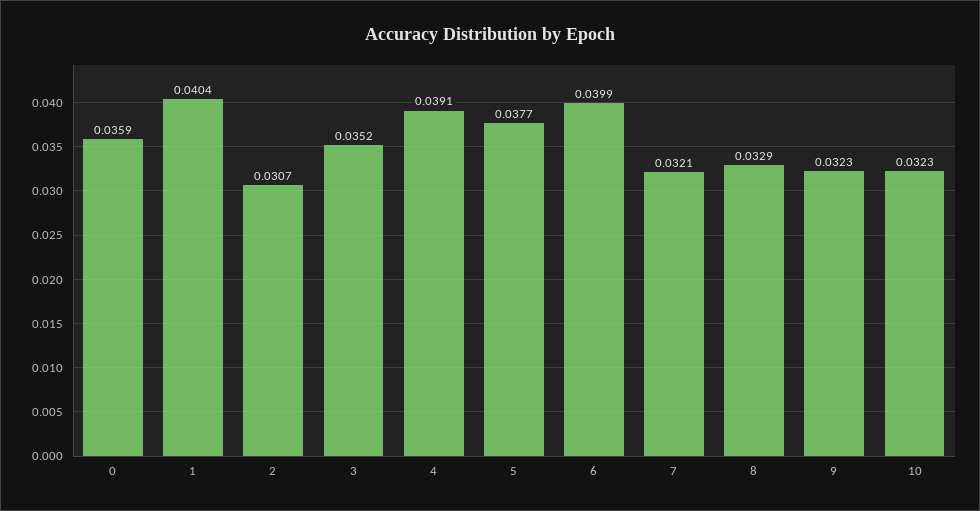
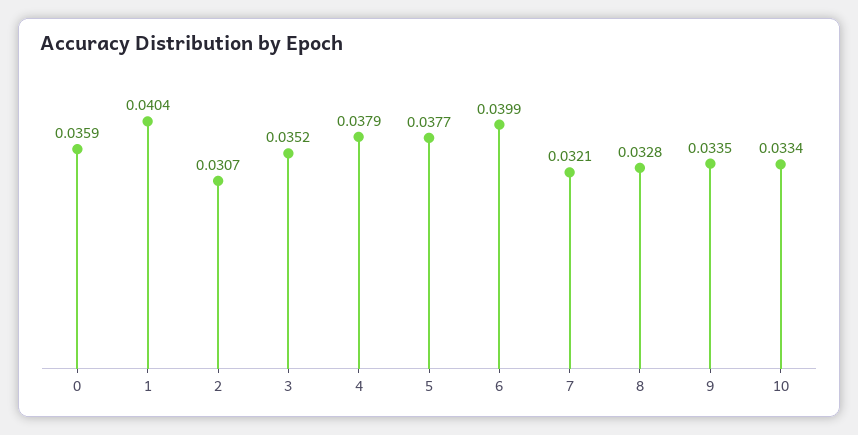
4: 0.0391 -> 0.0379
8: 0.0329 -> 0.0328
9: 0.0323 -> 0.0335
10: 0.0323 -> 0.0334

